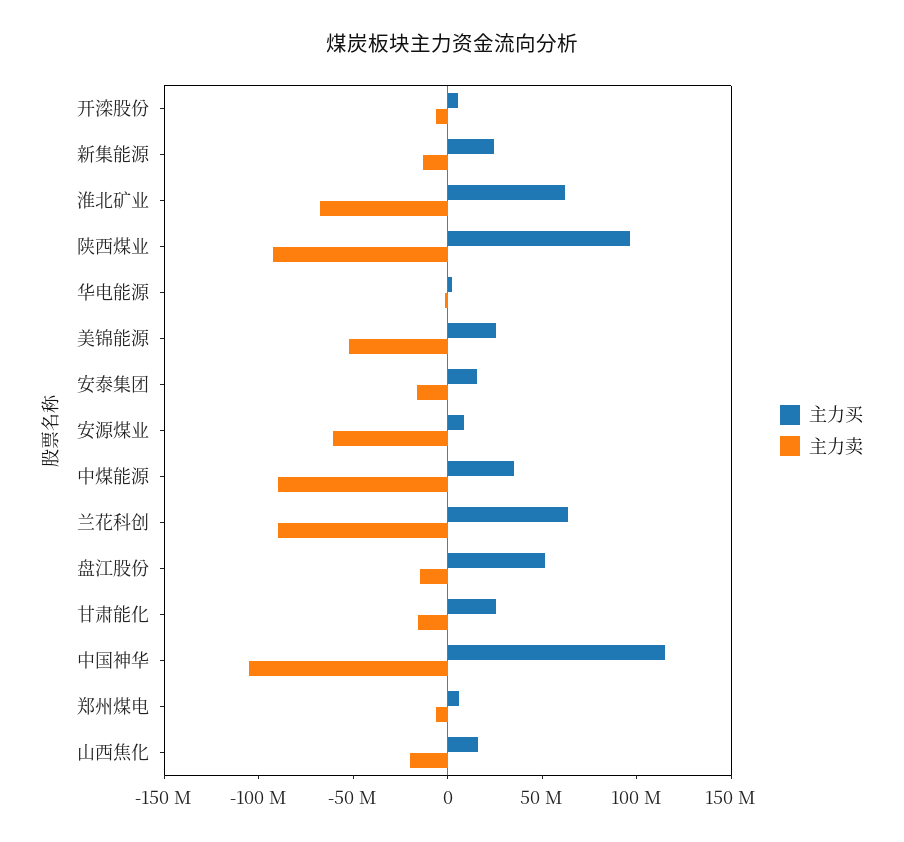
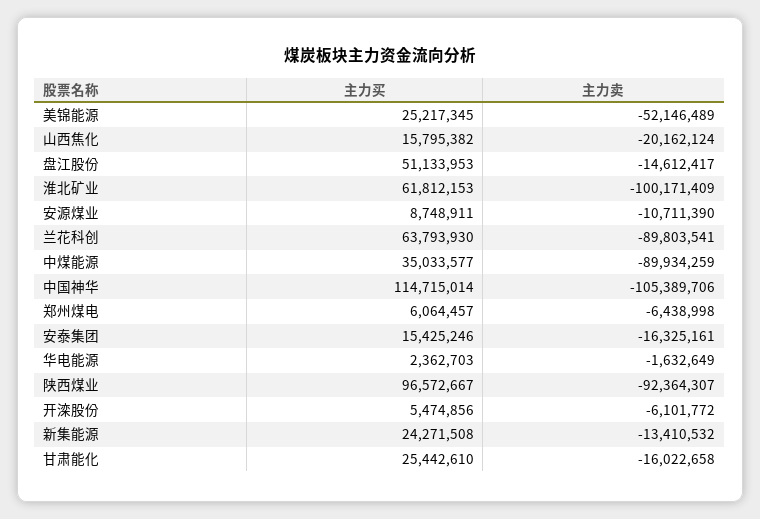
主力卖, 淮北矿业: -70000000 -> -100171409
主力卖, 安源煤业: -60000000 -> -10711390

